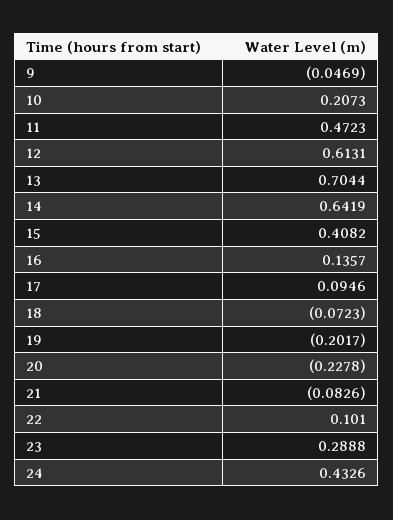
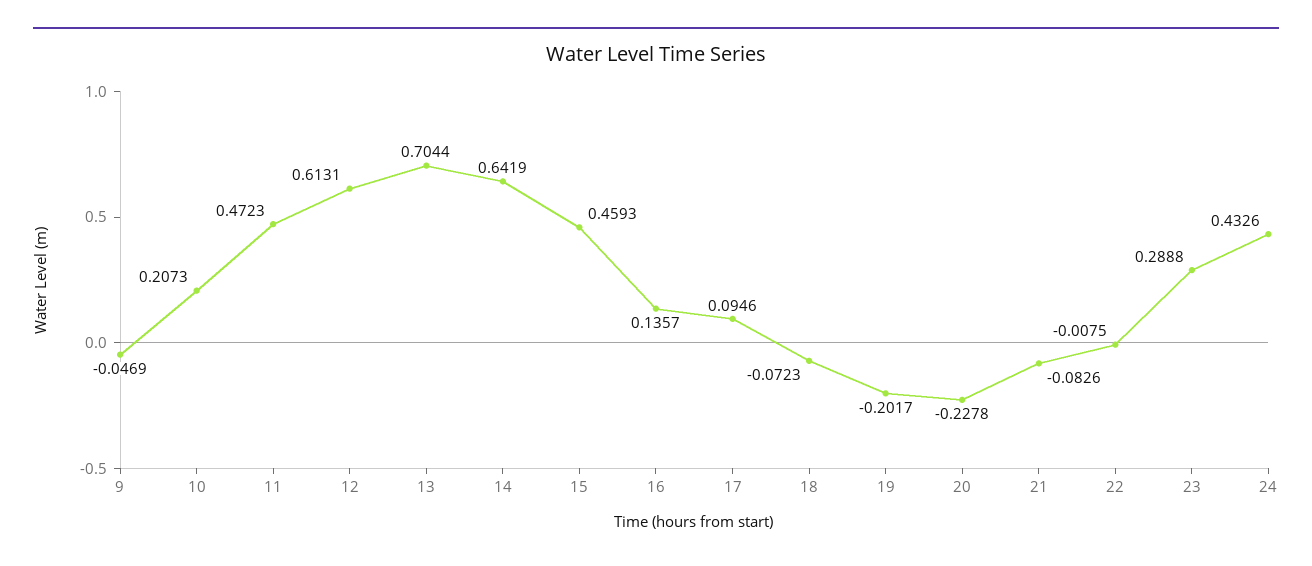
15: 0.4082 -> 0.4593
22: 0.101 -> -0.0075

